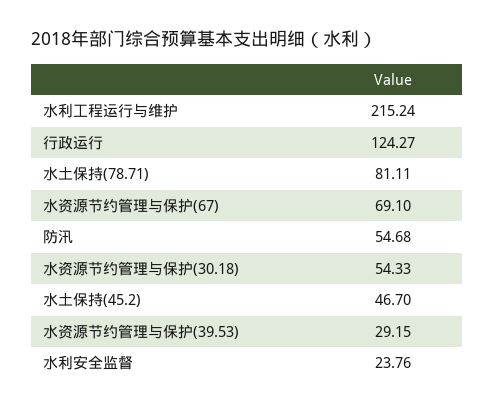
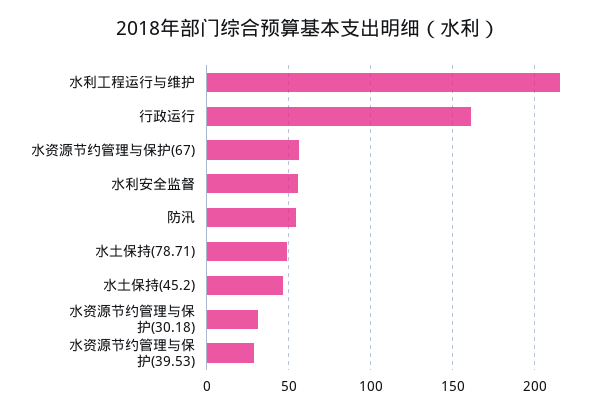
行政运行: 124.27 -> 160
水土保持(78.71): 81.11 -> 50
水资源节约管理与保护(67): 69.1 -> 55
水资源节约管理与保护(30.18): 54.33 -> 30
水利安全监督: 23.76 -> 55

